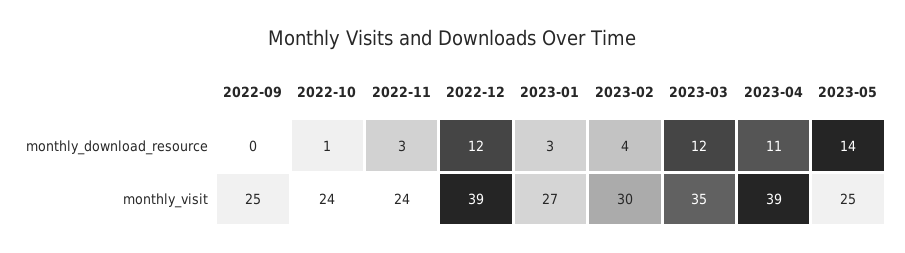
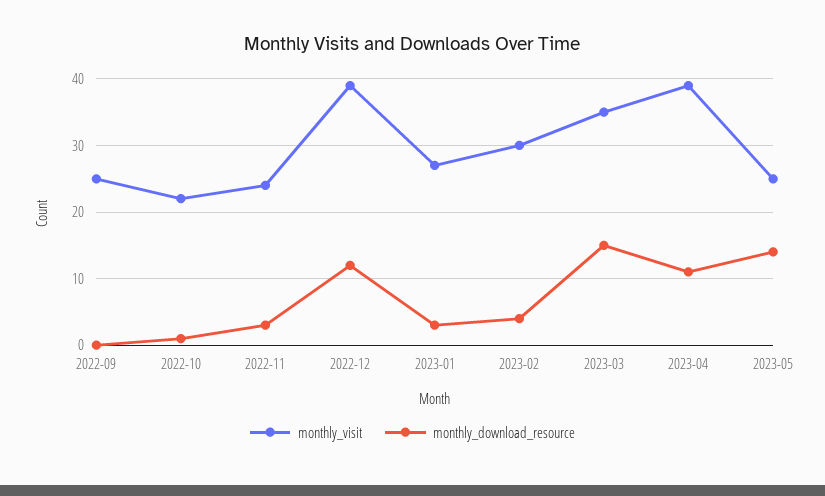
monthly_download_resource, 2023-03: 12 -> 15
monthly_visit, 2022-10: 24 -> 22

